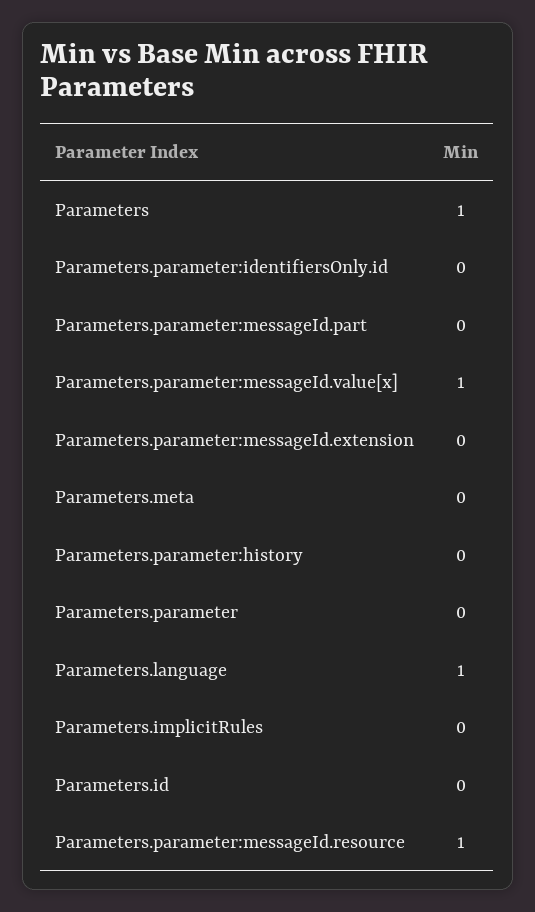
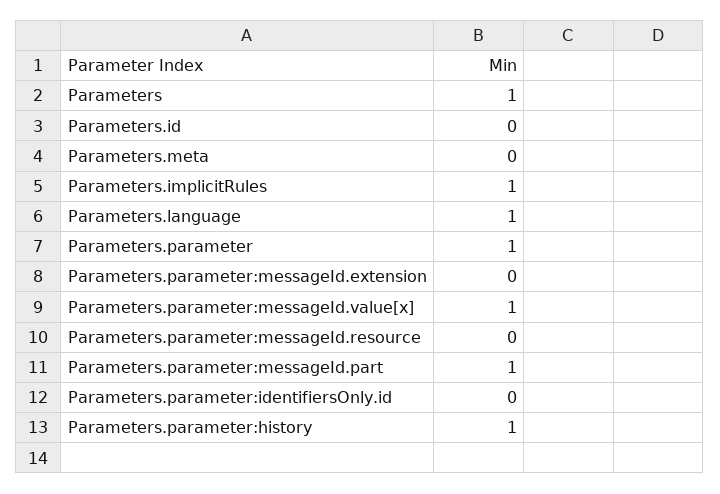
Parameters.parameter:messageId.part: 0 -> 1
Parameters.parameter:history: 0 -> 1
Parameters.parameter: 0 -> 1
Parameters.implicitRules: 0 -> 1
Parameters.parameter:messageId.resource: 1 -> 0

